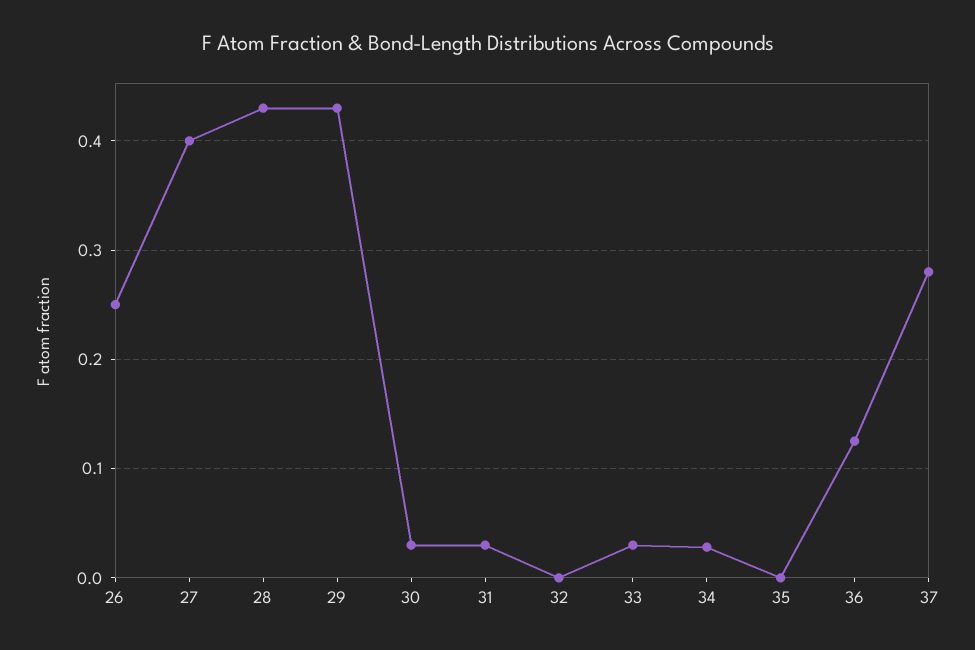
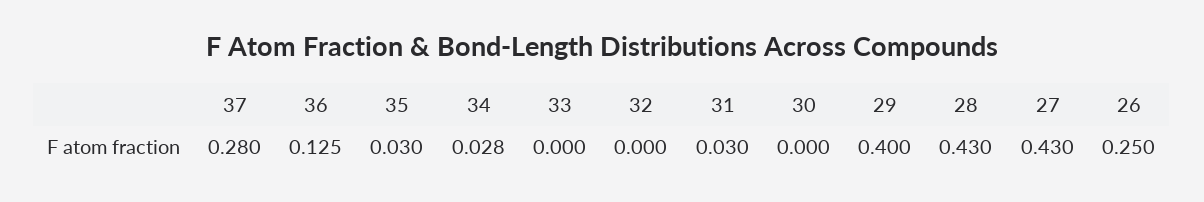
27: 0.4 -> 0.43
29: 0.43 -> 0.4
30: 0.03 -> 0
33: 0.03 -> 0
35: 0 -> 0.03

